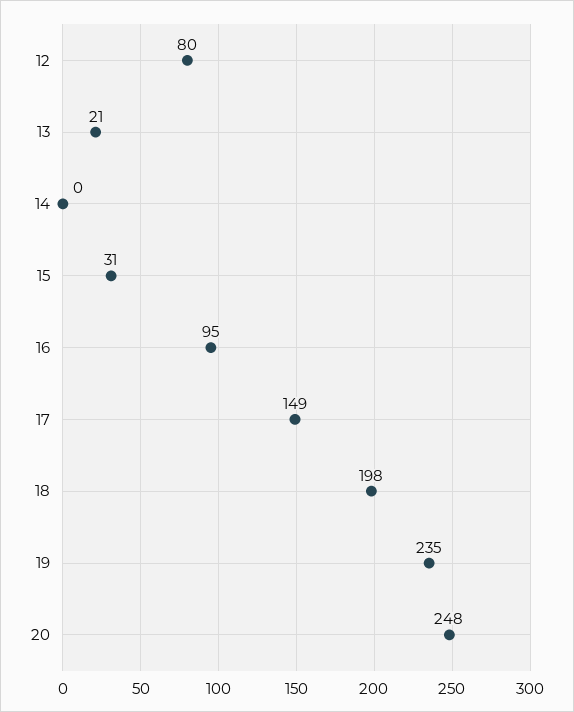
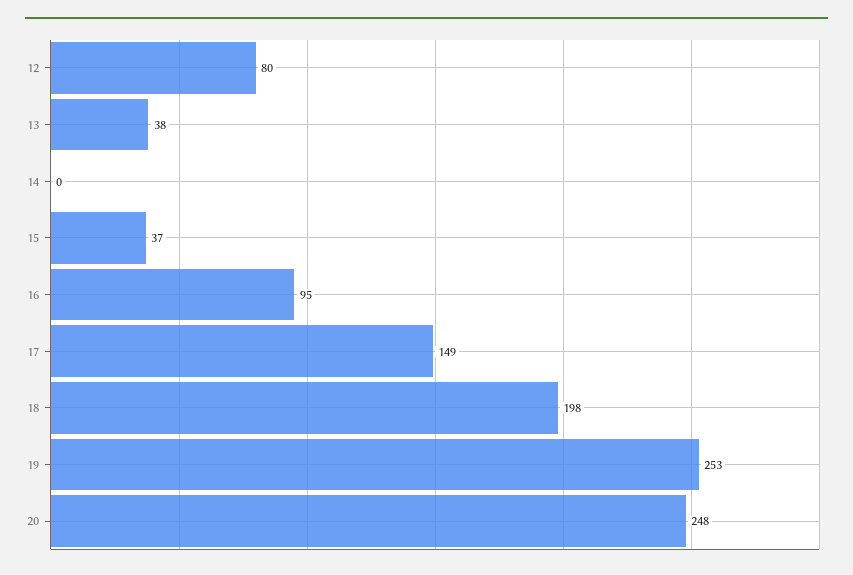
13: 21 -> 38
15: 31 -> 37
19: 235 -> 253

